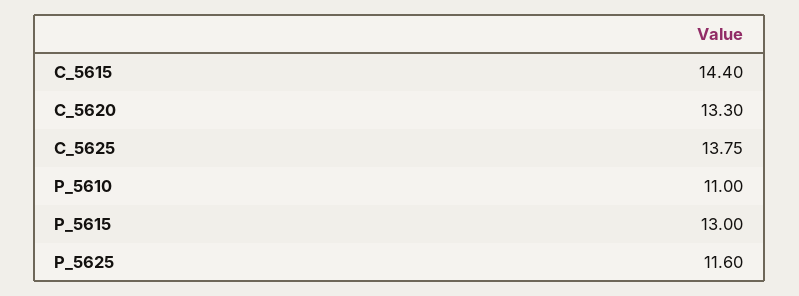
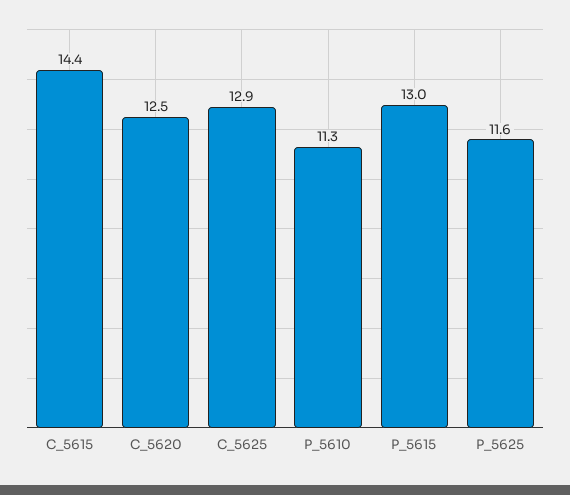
C_5620: 13.3 -> 12.5
C_5625: 13.75 -> 12.9
P_5610: 11 -> 11.3

